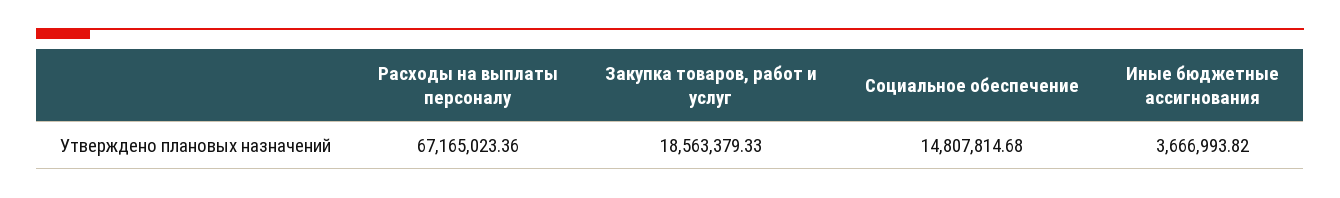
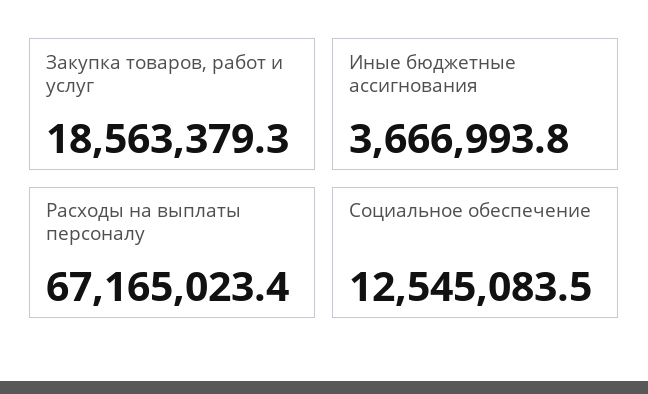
Социальное обеспечение: 14807814.68 -> 12545083.5

